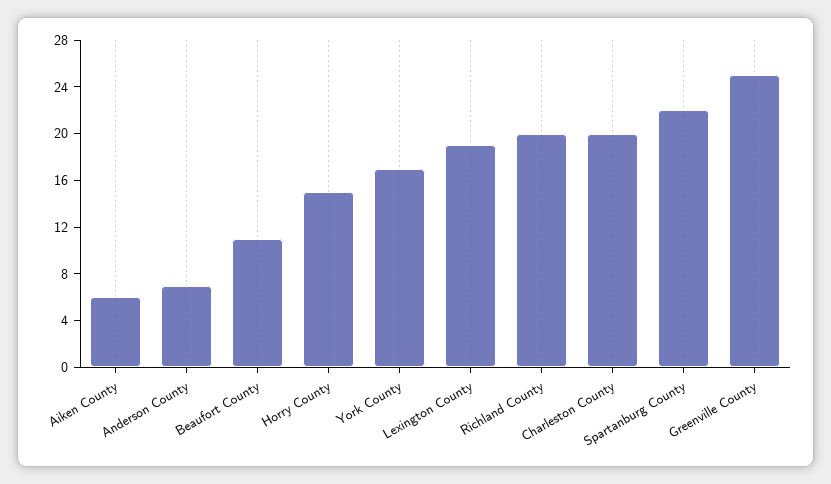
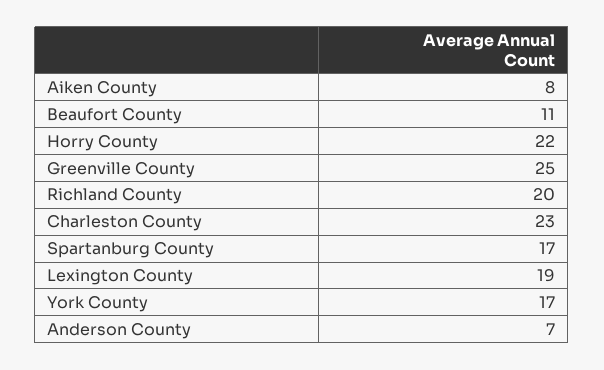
Aiken County: 6 -> 8
Horry County: 15 -> 22
Charleston County: 20 -> 23
Spartanburg County: 22 -> 17

